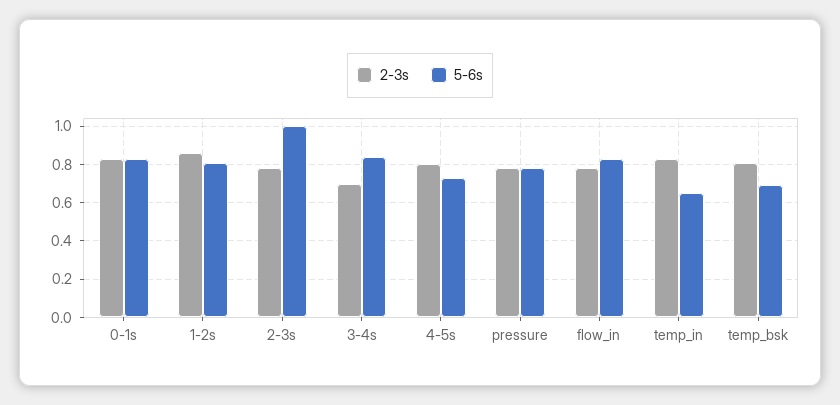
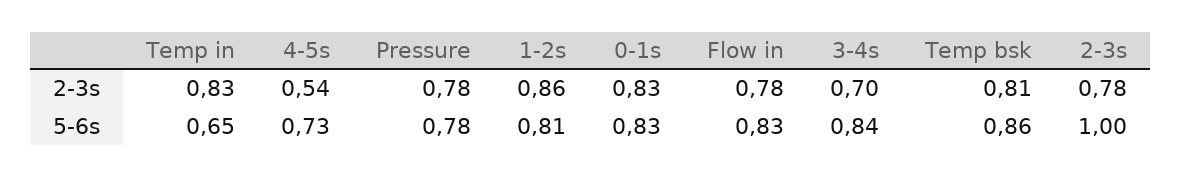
2-3s, 4-5s: 0.8 -> 0.54
5-6s, temp_bsk: 0.7 -> 0.86

